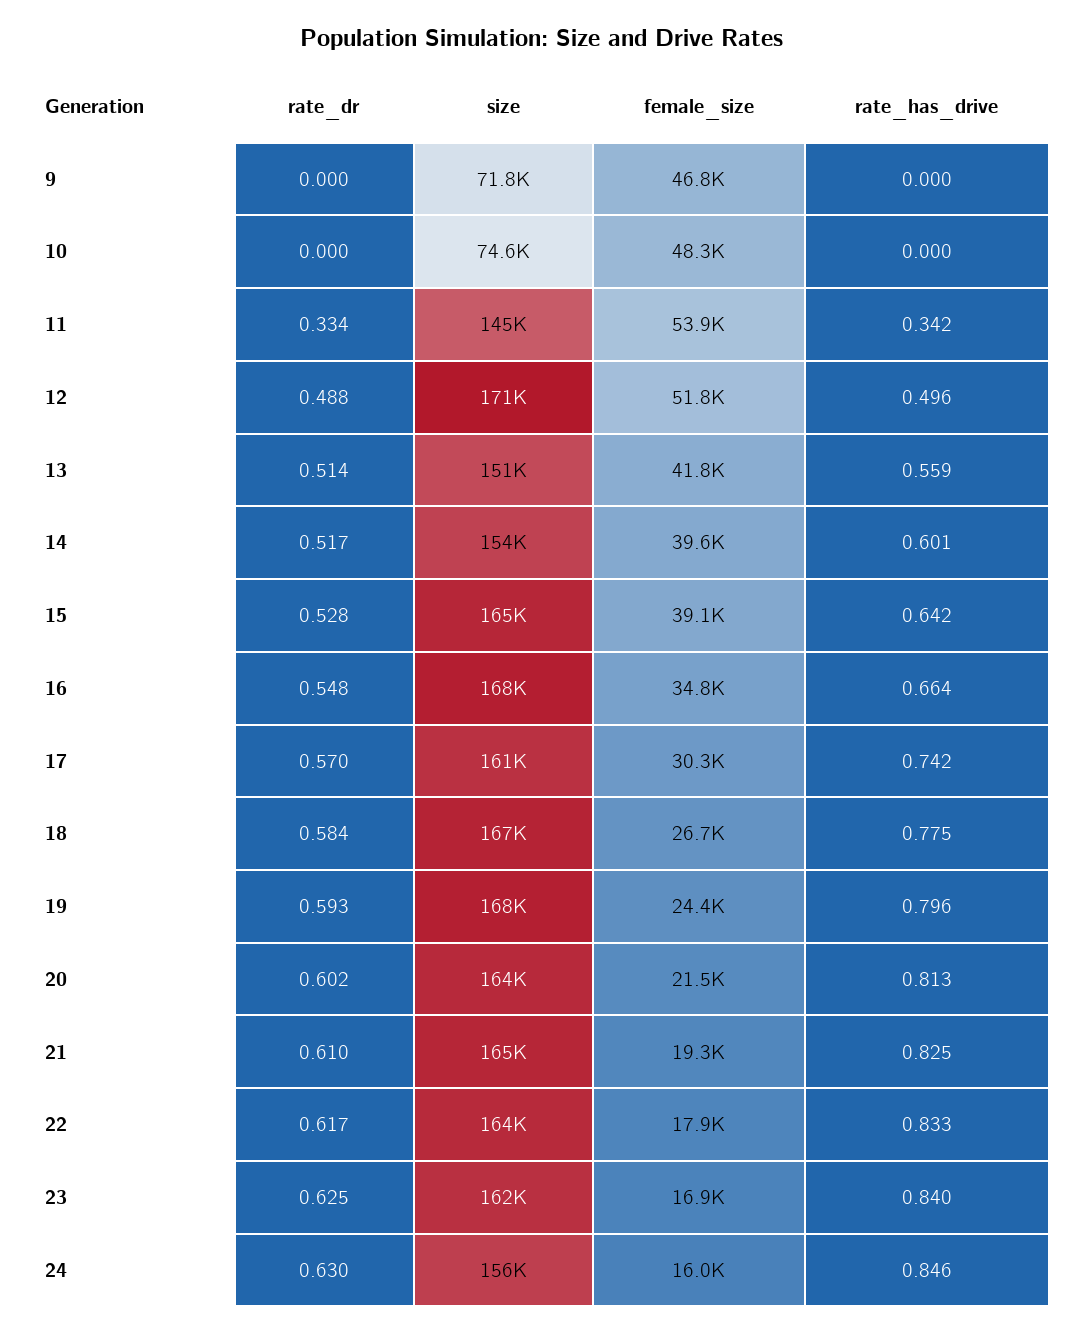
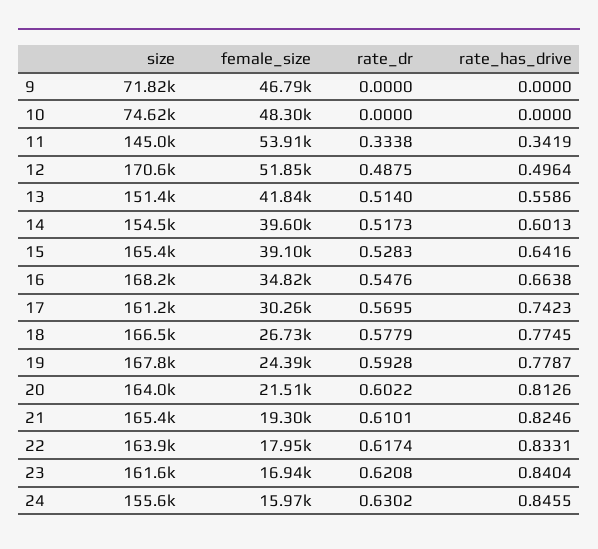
rate_dr, 18: 0.584 -> 0.5779
rate_has_drive, 19: 0.796 -> 0.7787
rate_dr, 23: 0.625 -> 0.6208

